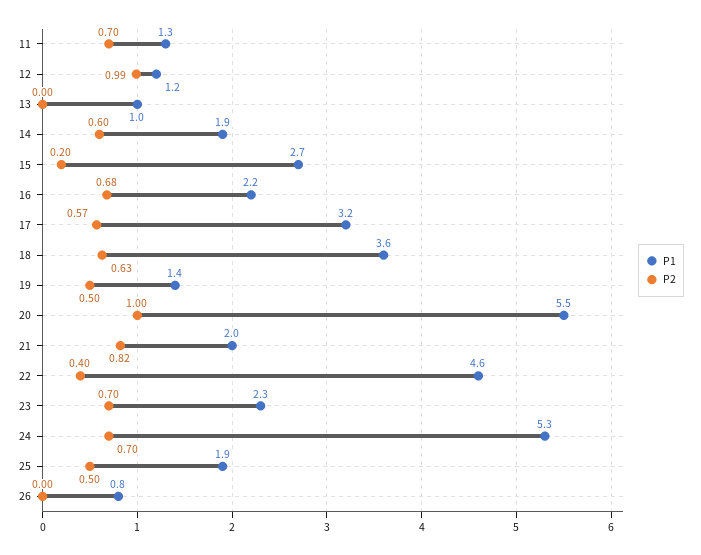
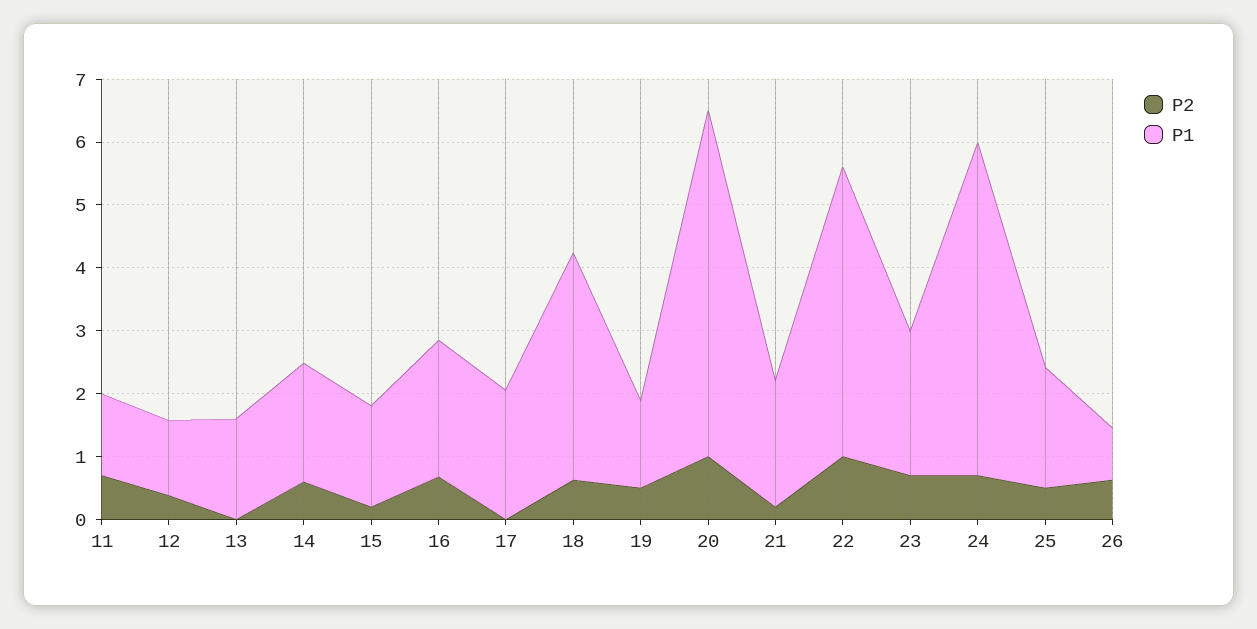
P2, 12: 0.99 -> 0.4
P1, 13: 1 -> 1.6
P1, 15: 2.7 -> 1.6
P1, 17: 3.2 -> 2
P2, 17: 0.57 -> 0
P2, 21: 0.82 -> 0.2
P2, 22: 0.4 -> 1
P2, 26: 0 -> 0.6

